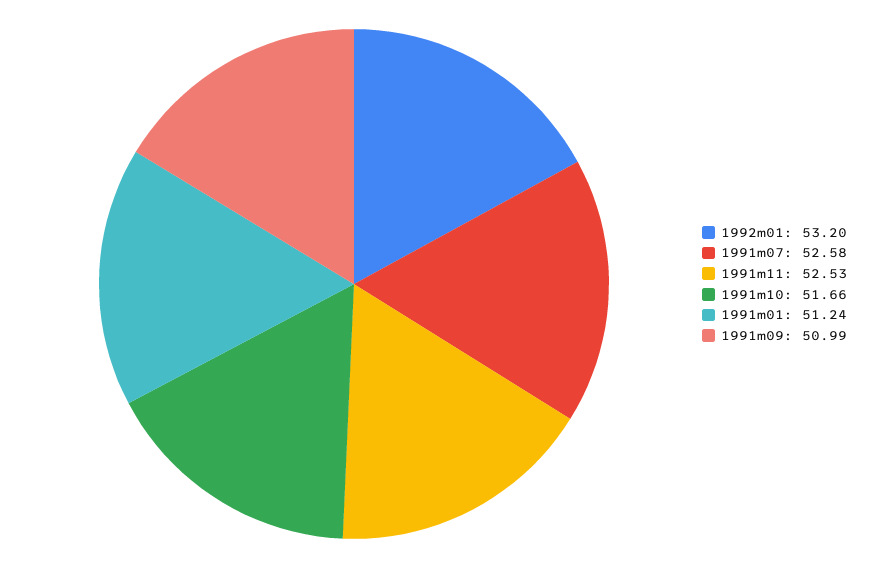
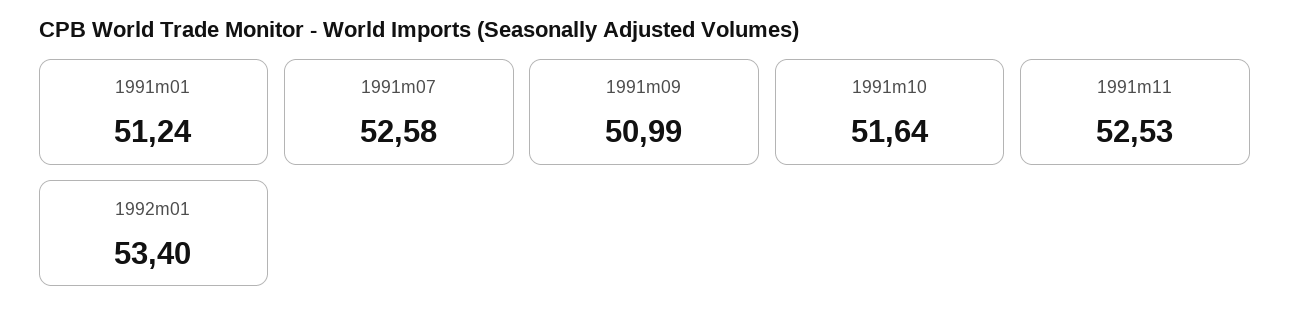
1992m01: 53.2 -> 53.4
1991m10: 51.66 -> 51.64

